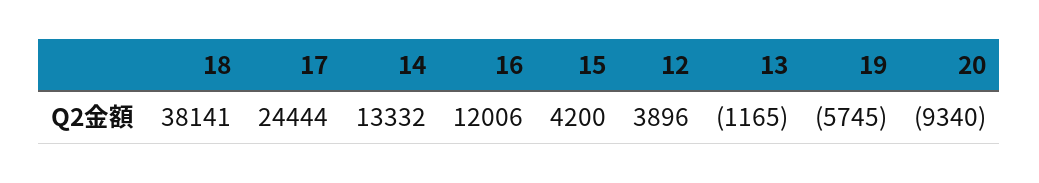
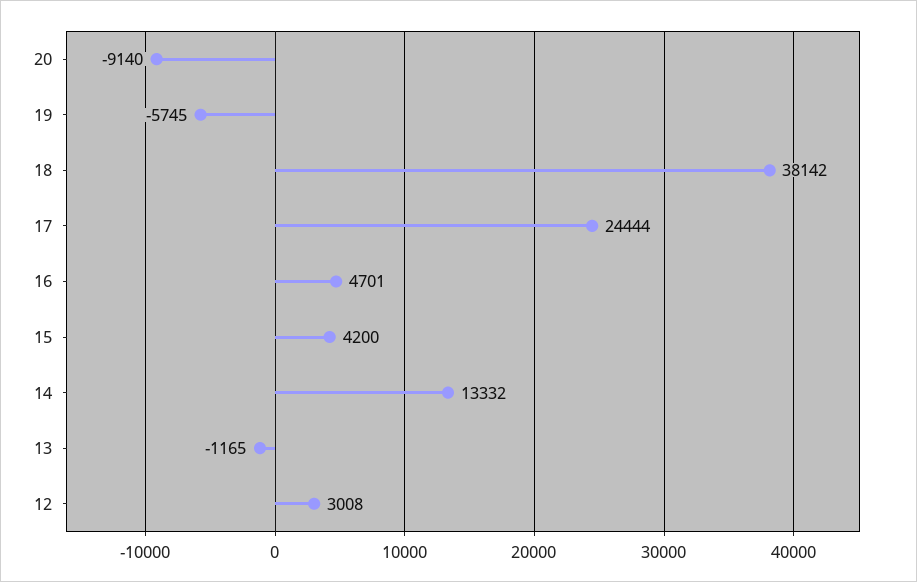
18: 38141 -> 38142
16: 12006 -> 4701
12: 3896 -> 3008
20: -9340 -> -9140

